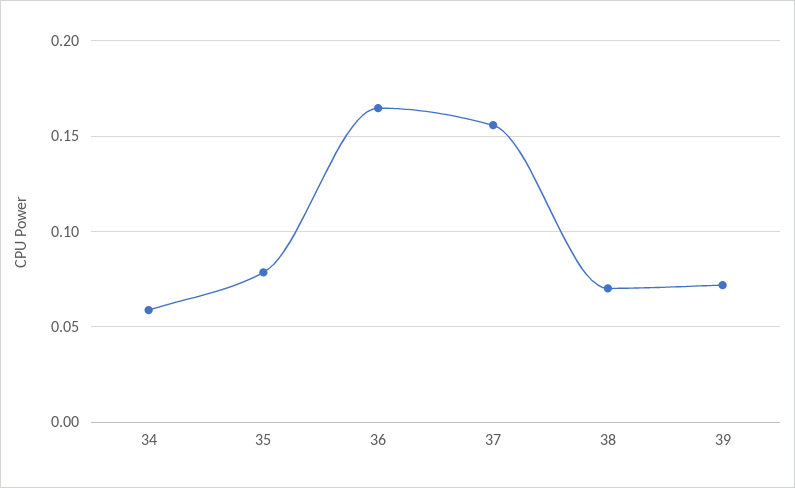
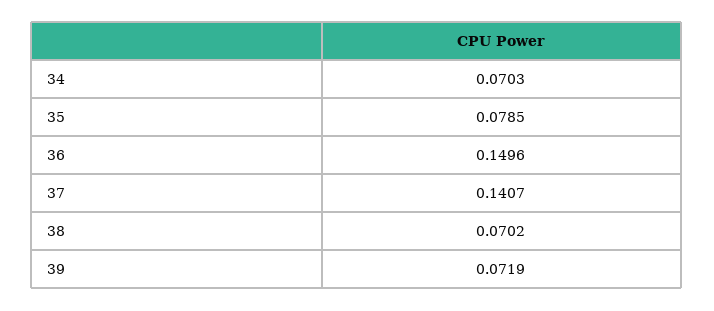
34: 0.06 -> 0.0703
36: 0.165 -> 0.1496
37: 0.155 -> 0.1407

